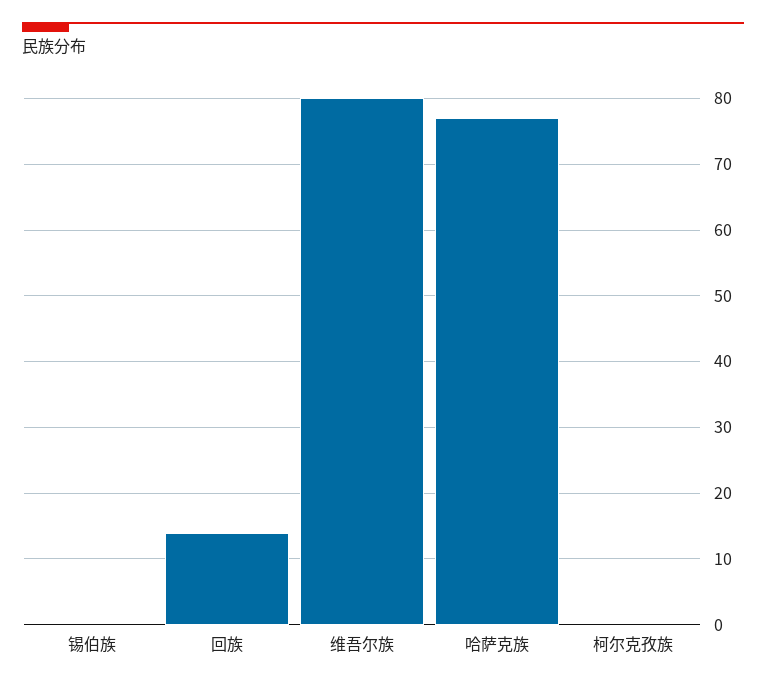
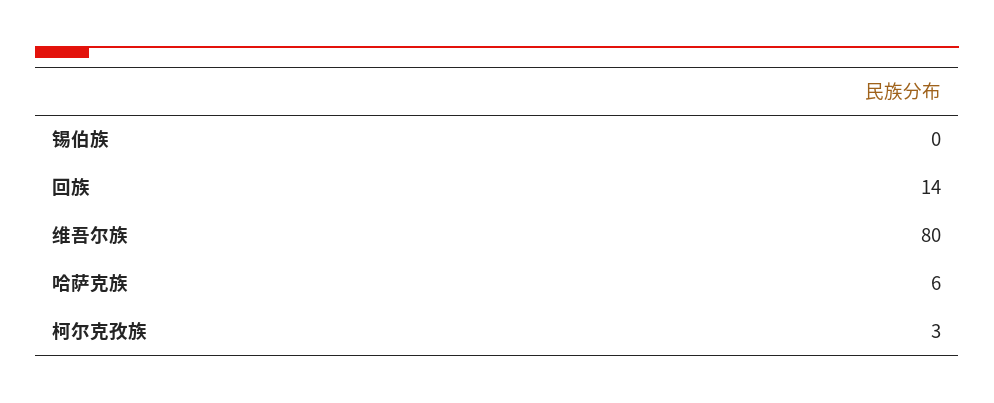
哈萨克族: 77 -> 6
柯尔克孜族: 0 -> 3

